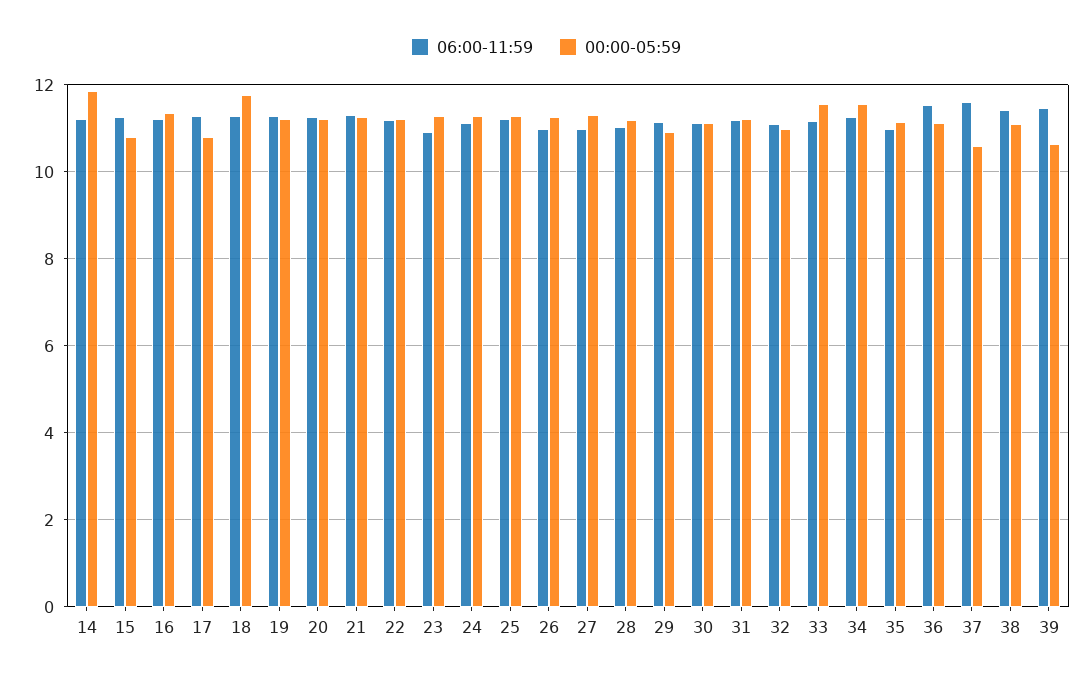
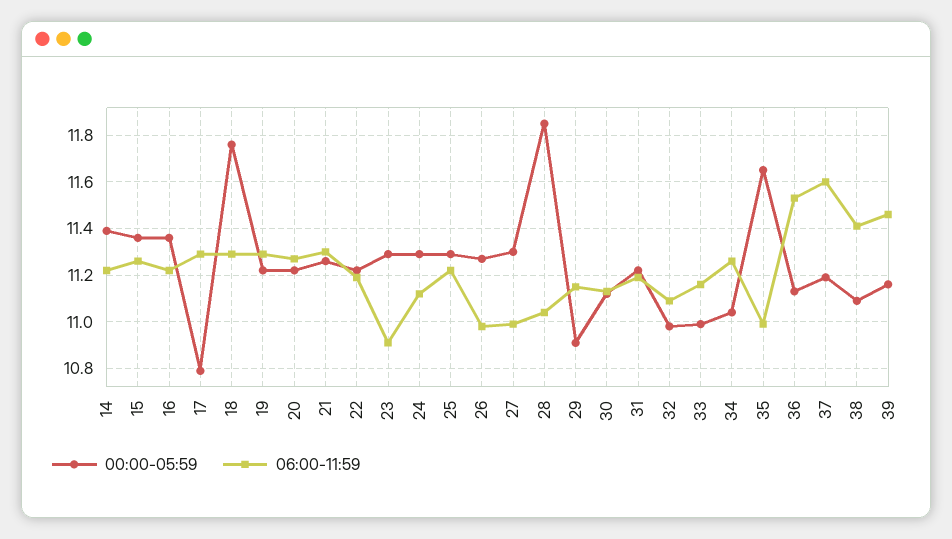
00:00-05:59, 14: 11.8 -> 11.4
00:00-05:59, 15: 10.8 -> 11.35
00:00-05:59, 28: 11.2 -> 11.85
00:00-05:59, 33: 11.6 -> 11
00:00-05:59, 34: 11.6 -> 11.05
00:00-05:59, 35: 11.2 -> 11.65
00:00-05:59, 37: 10.6 -> 11.2
00:00-05:59, 39: 10.6 -> 11.15

